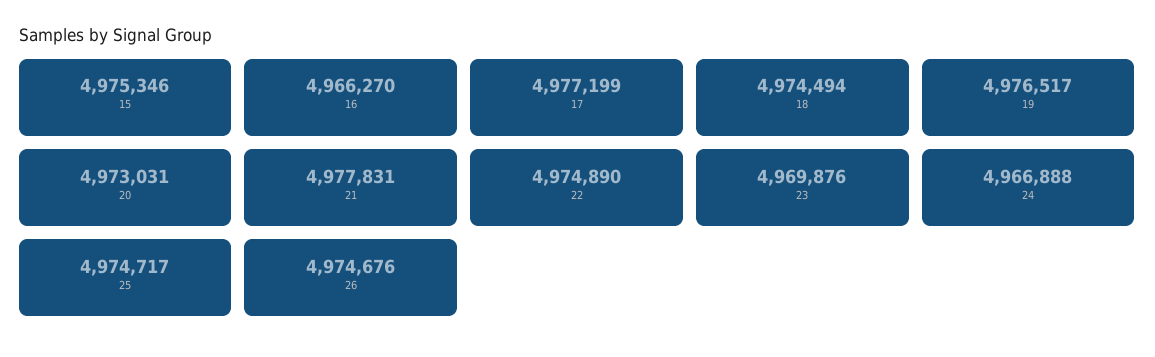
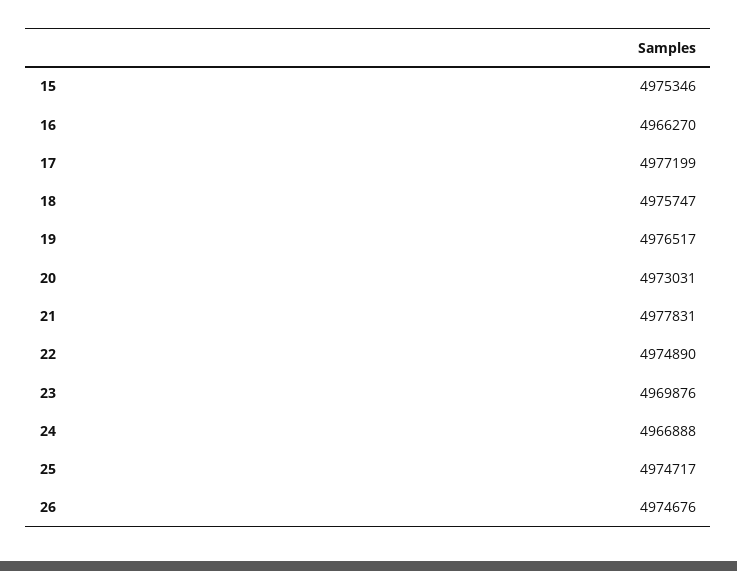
18: 4974494 -> 4975747

